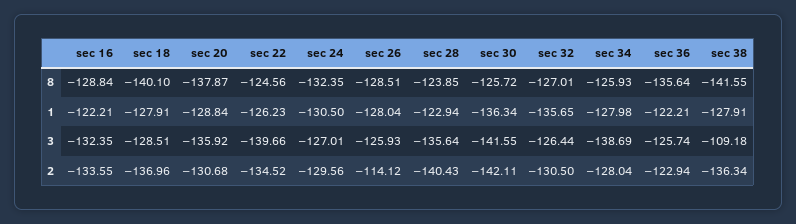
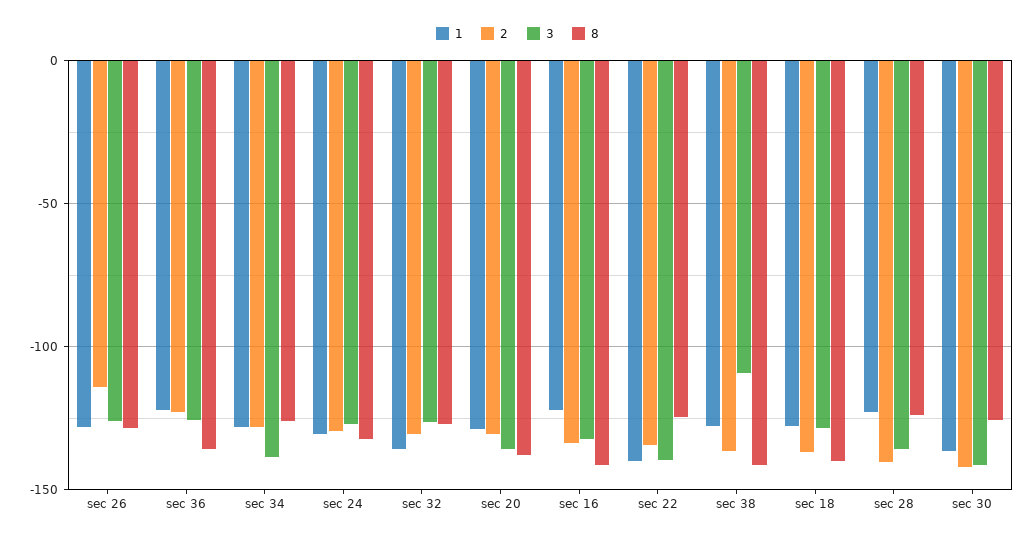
8, sec 16: -128.84 -> -140
1, sec 22: -126.23 -> -140

